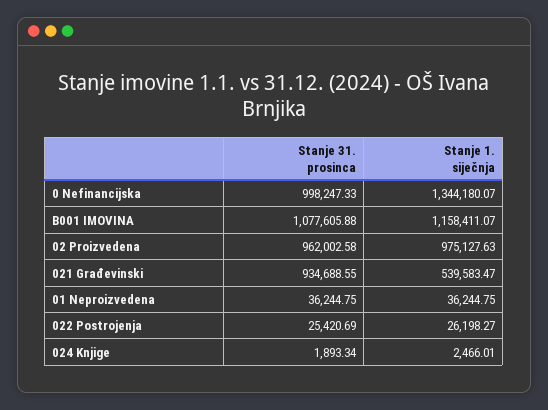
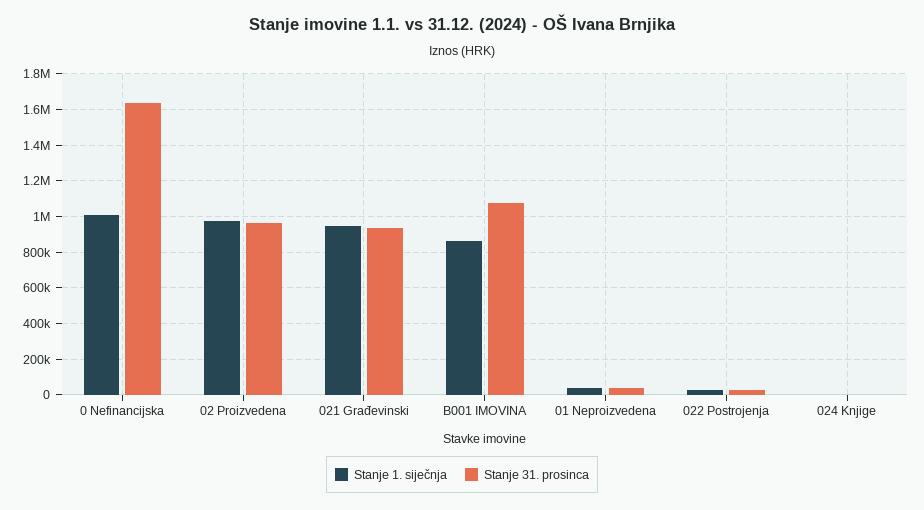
Stanje 31. prosinca, 0 Nefinancijska: 998247.33 -> 1650000
Stanje 1. siječnja, 0 Nefinancijska: 1344180.07 -> 1000000
Stanje 1. siječnja, B001 IMOVINA: 1158411.07 -> 850000
Stanje 1. siječnja, 021 Građevinski: 539583.47 -> 950000

